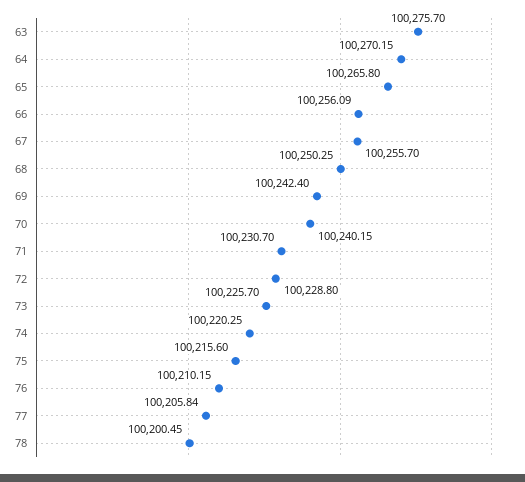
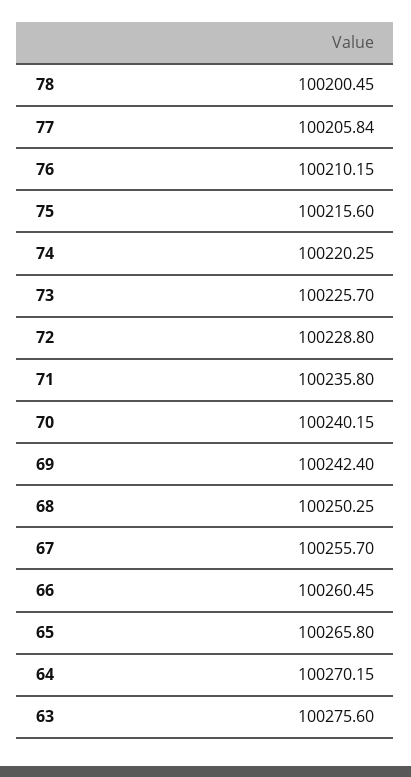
63: 100275.7 -> 100275.6
66: 100256.09 -> 100260.45
71: 100230.7 -> 100235.8

